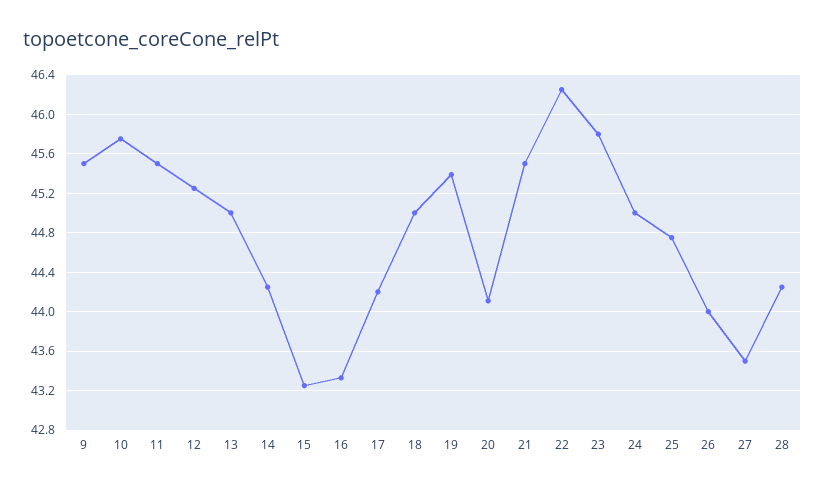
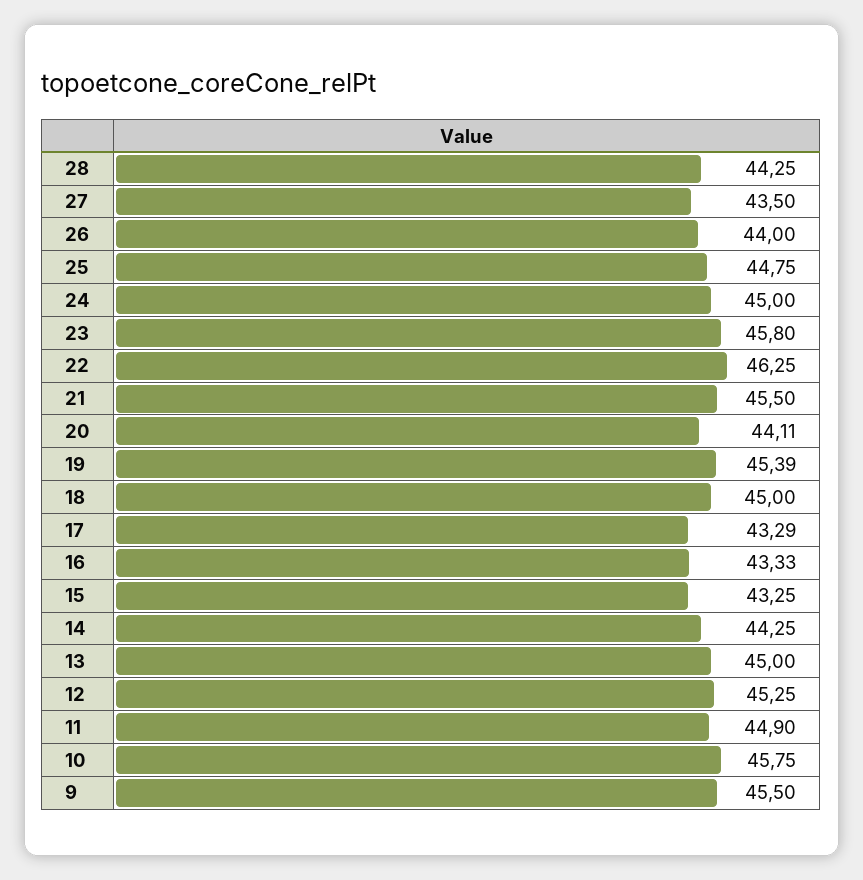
11: 45.5 -> 44.9
17: 44.2 -> 43.29

